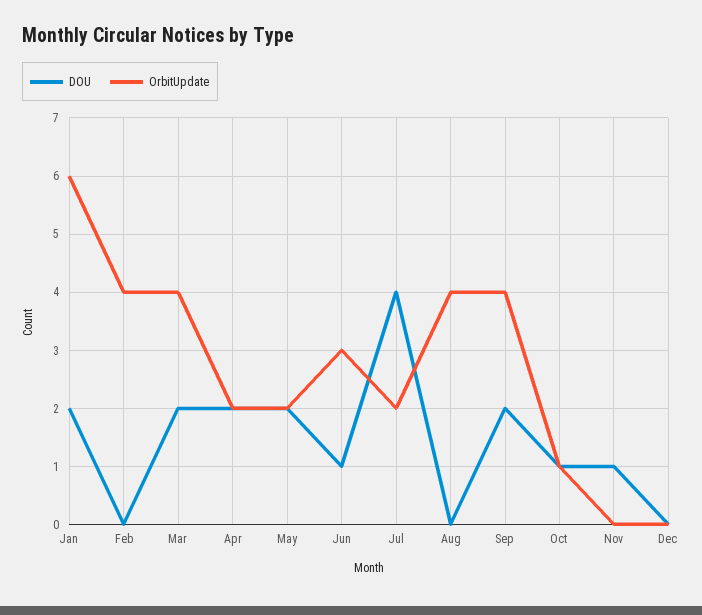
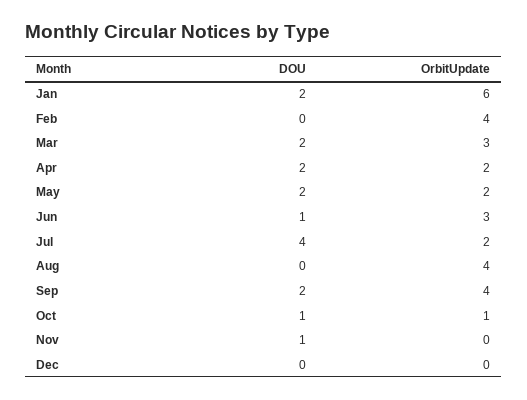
OrbitUpdate, Mar: 4 -> 3

